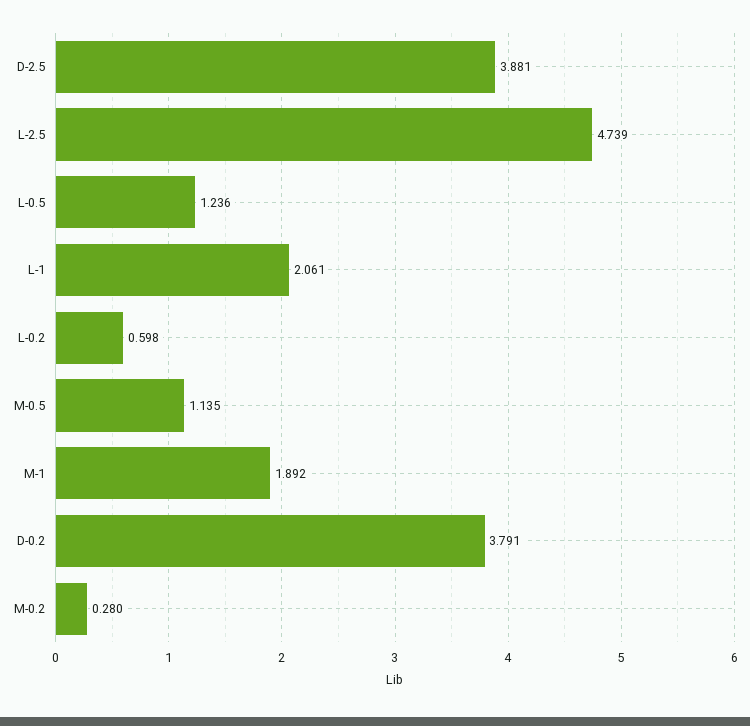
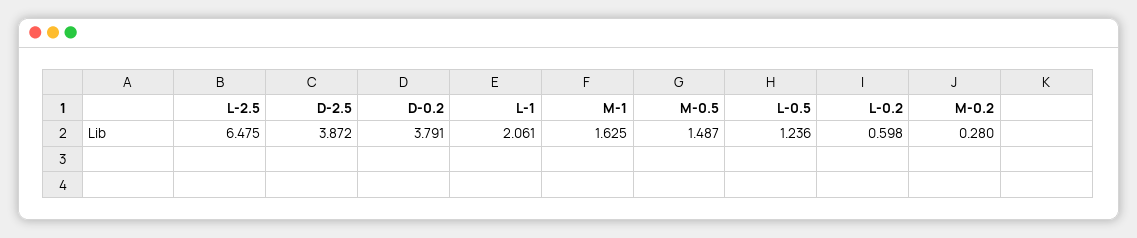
D-2.5: 3.881 -> 3.872
L-2.5: 4.739 -> 6.475
M-0.5: 1.135 -> 1.487
M-1: 1.892 -> 1.625

